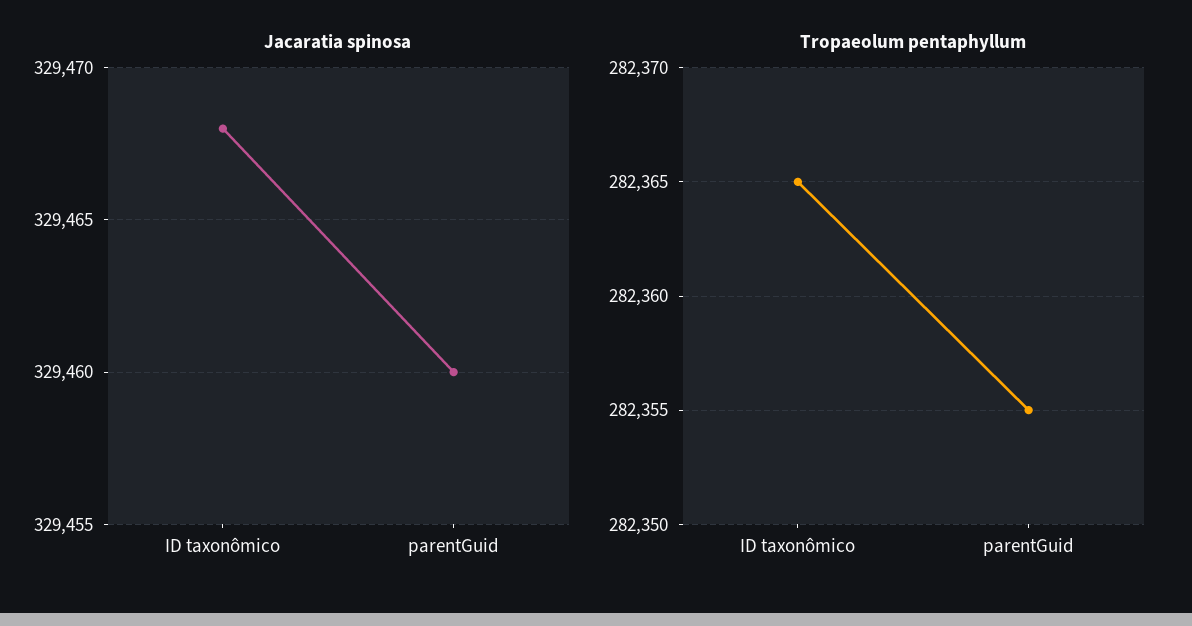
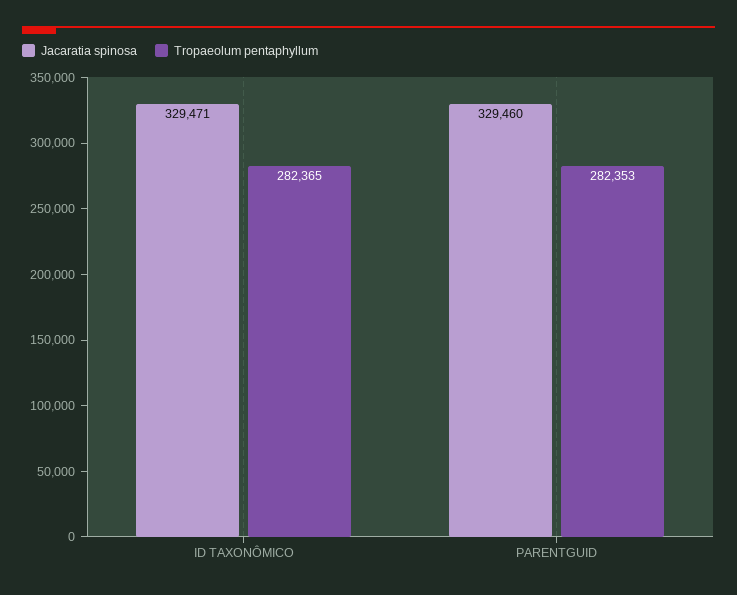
Jacaratia spinosa, ID taxonômico: 329468 -> 329471
Tropaeolum pentaphyllum, parentGuid: 282355 -> 282353

